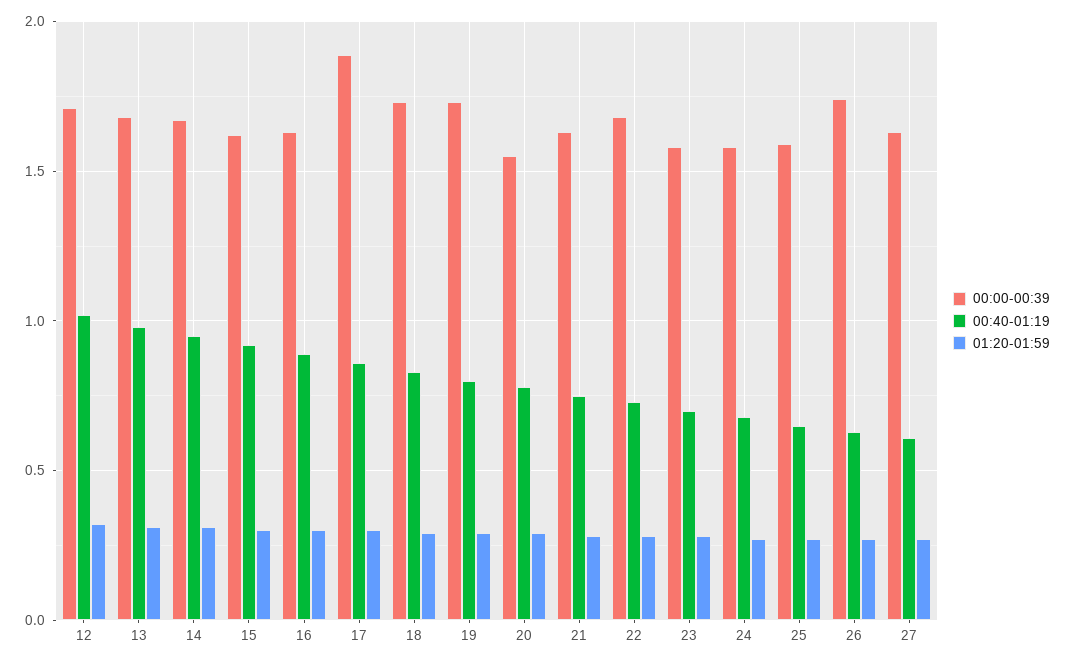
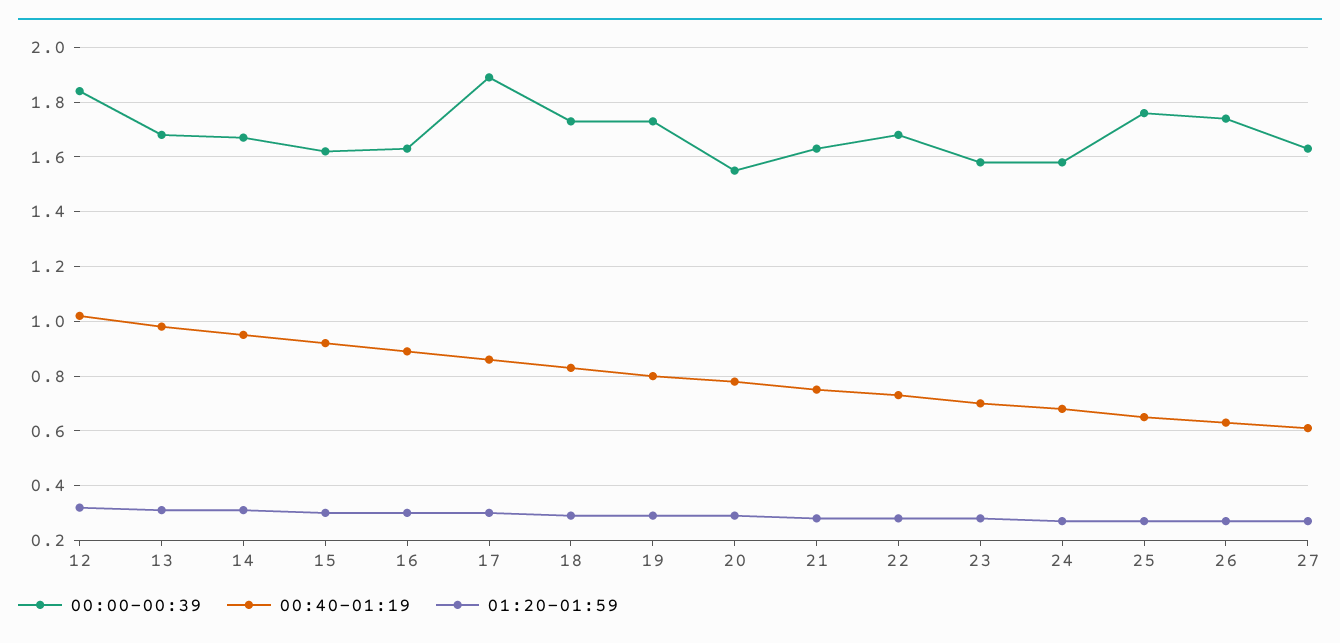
00:00-00:39, 12: 1.7 -> 1.85
00:00-00:39, 25: 1.6 -> 1.75

